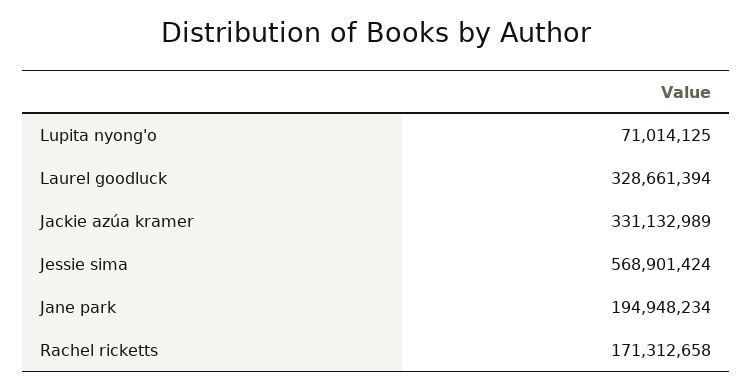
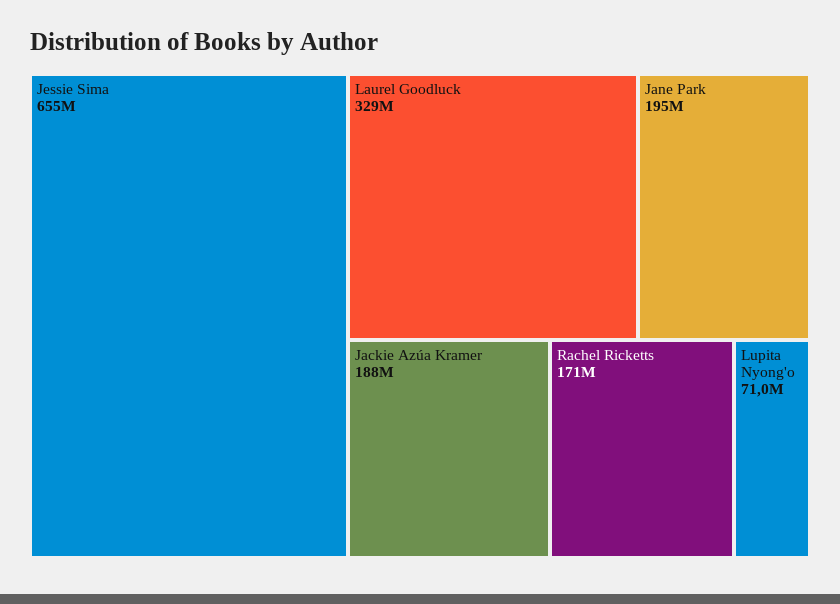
Jackie azúa kramer: 331132989 -> 188000000
Jessie sima: 568901424 -> 655000000

